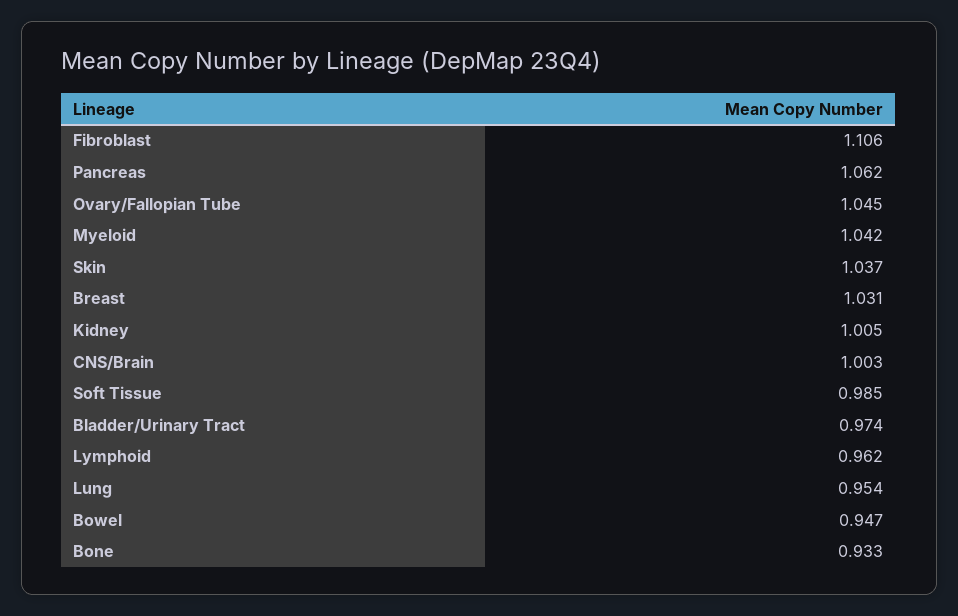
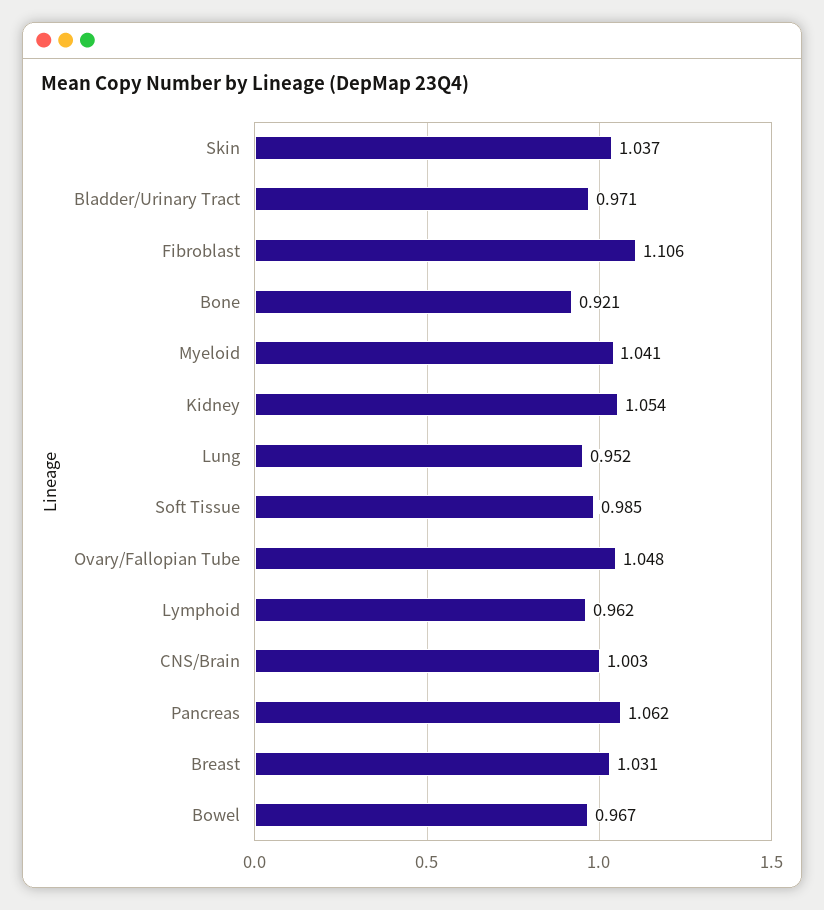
Ovary/Fallopian Tube: 1.045 -> 1.048
Myeloid: 1.042 -> 1.041
Kidney: 1.005 -> 1.054
Bladder/Urinary Tract: 0.974 -> 0.971
Lung: 0.954 -> 0.952
Bowel: 0.947 -> 0.967
Bone: 0.933 -> 0.921

